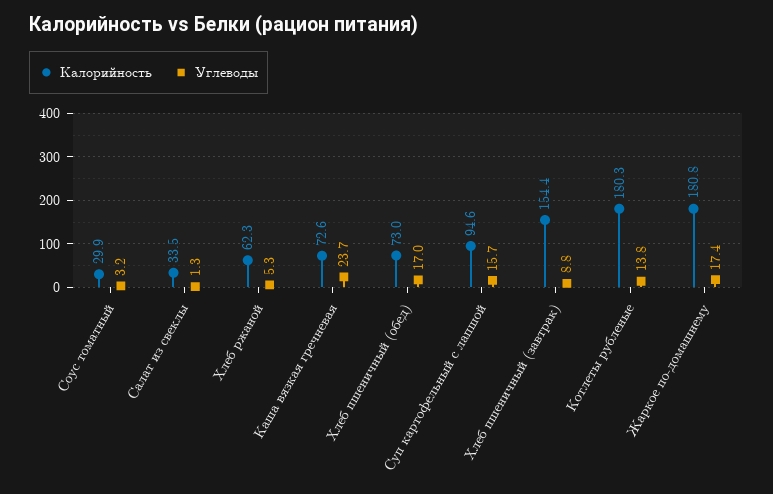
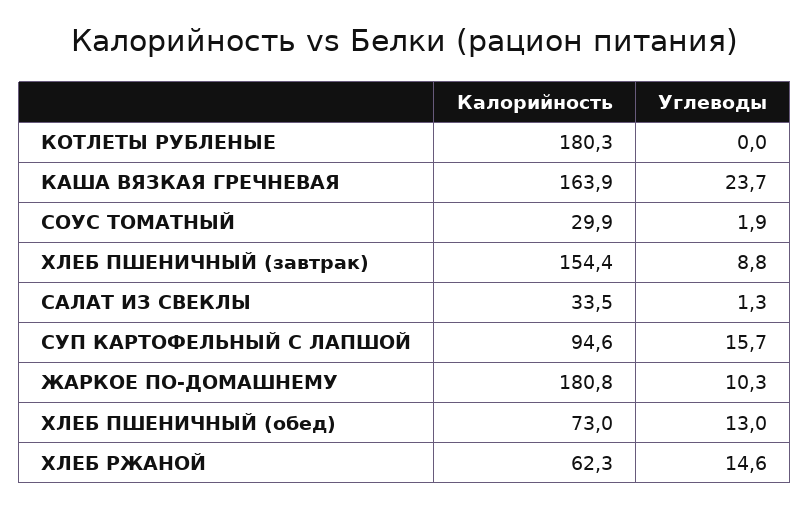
Углеводы, Соус томатный: 3.2 -> 1.9
Углеводы, Хлеб ржаной: 5.3 -> 14.6
Калорийность, Каша вязкая гречневая: 72.6 -> 163.9
Углеводы, Хлеб пшеничный (обед): 17 -> 13
Углеводы, Котлеты рубленые: 13.8 -> 0
Углеводы, Жаркое по-домашнему: 17.4 -> 10.3

